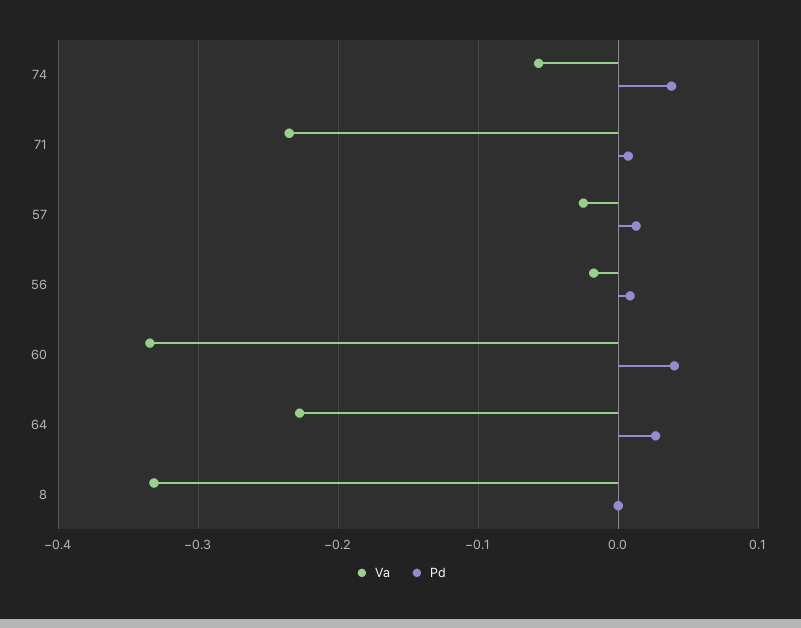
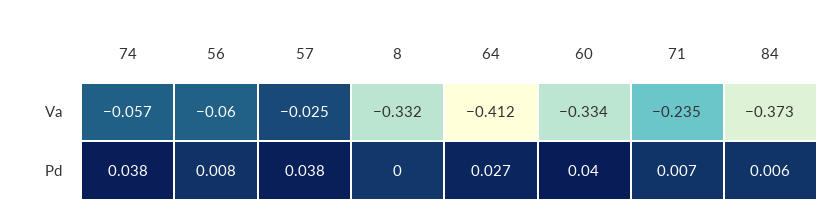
Pd, 57: 0.01 -> 0.038
Va, 56: -0.02 -> -0.06
Va, 64: -0.23 -> -0.412
Va, 84: none -> -0.373
Pd, 84: none -> 0.006

